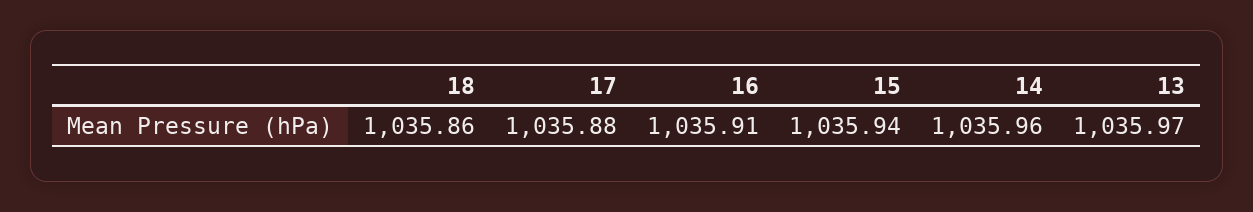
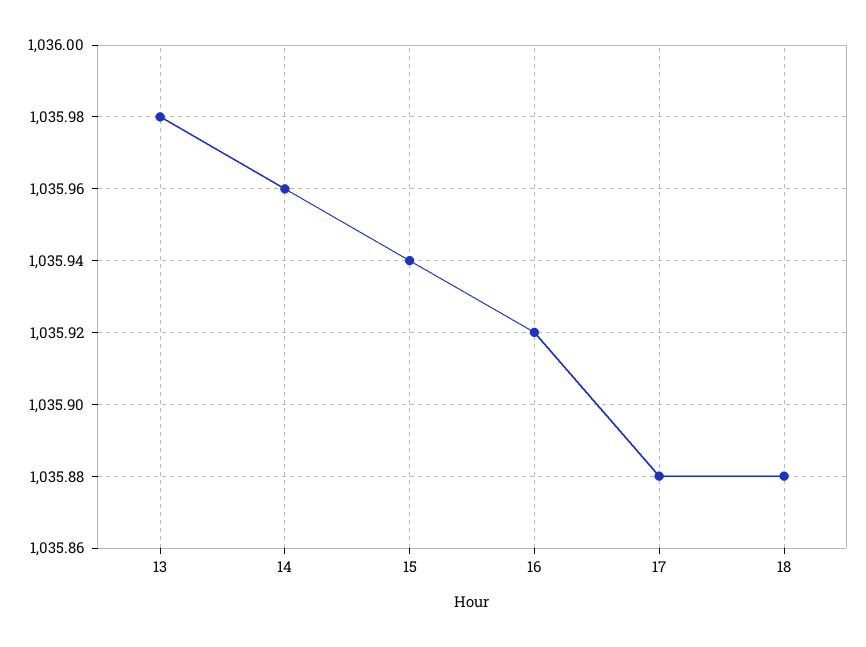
18: 1035.86 -> 1035.88
16: 1035.91 -> 1035.92
13: 1035.97 -> 1035.98

